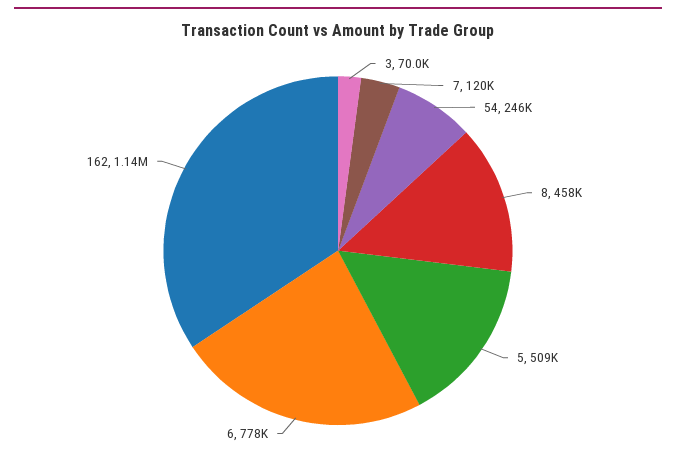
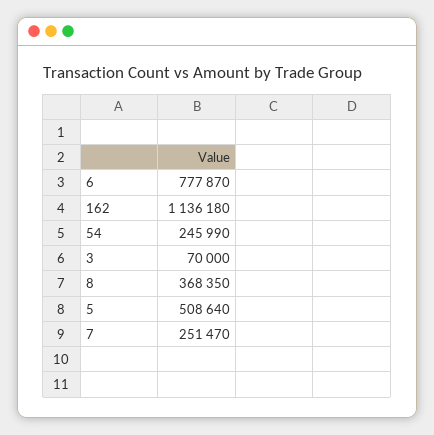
7: 120000 -> 251470
8: 458000 -> 368350

